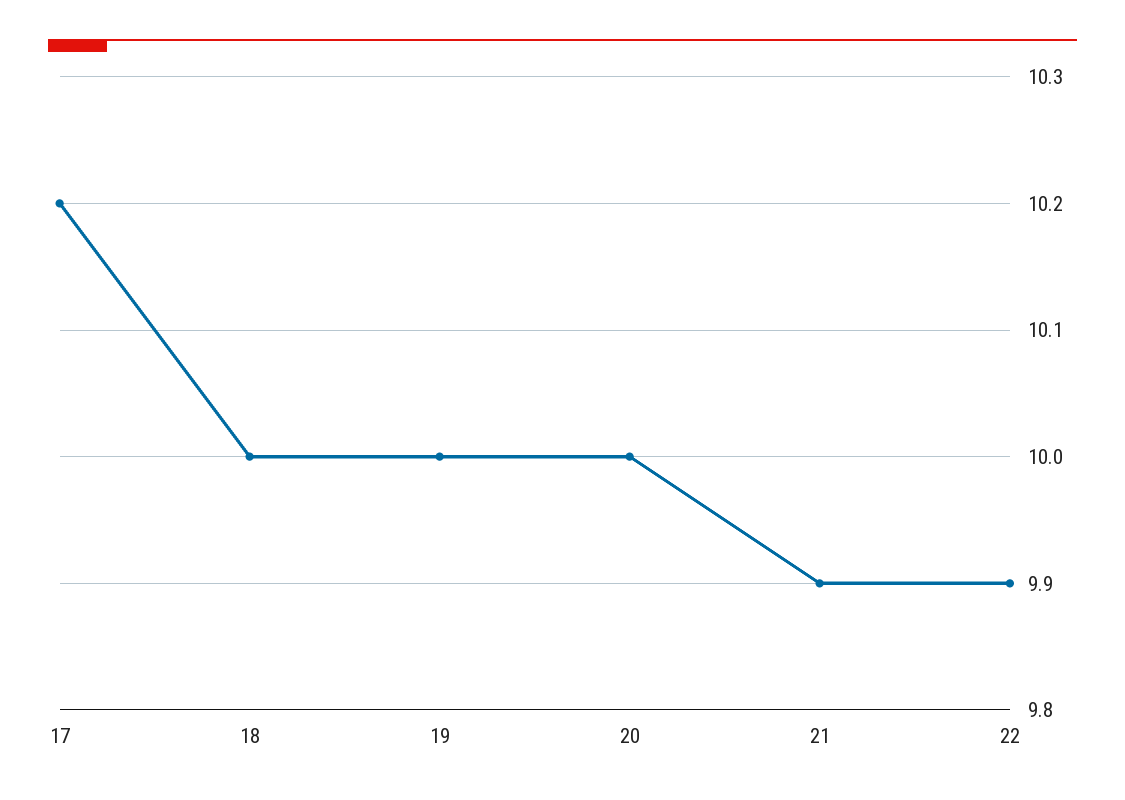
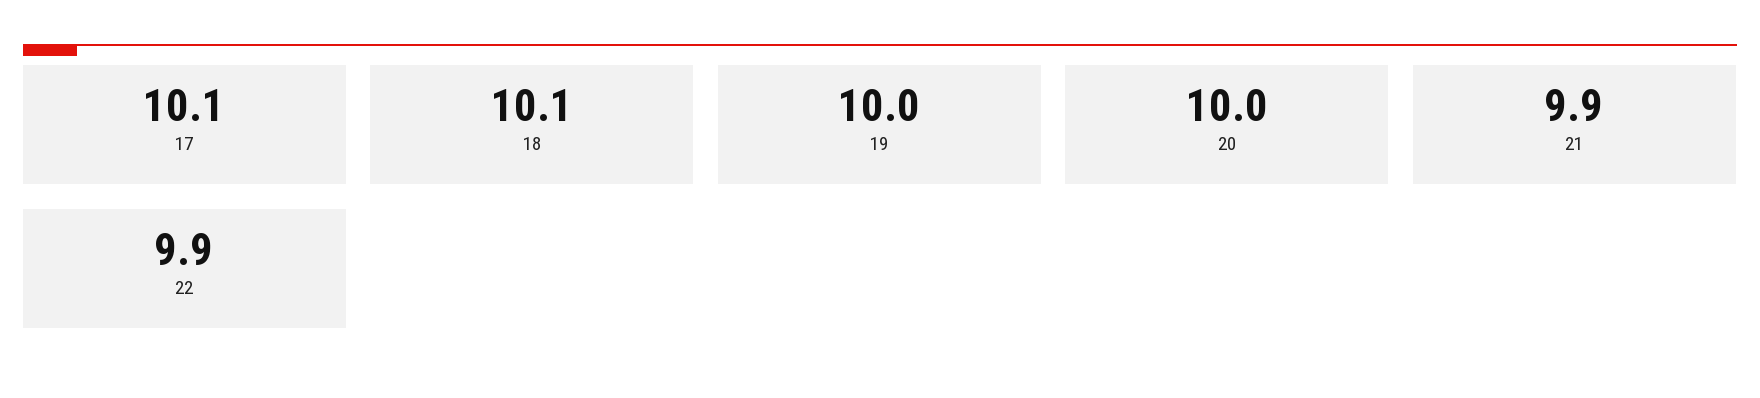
17: 10.2 -> 10.1
18: 10 -> 10.1

